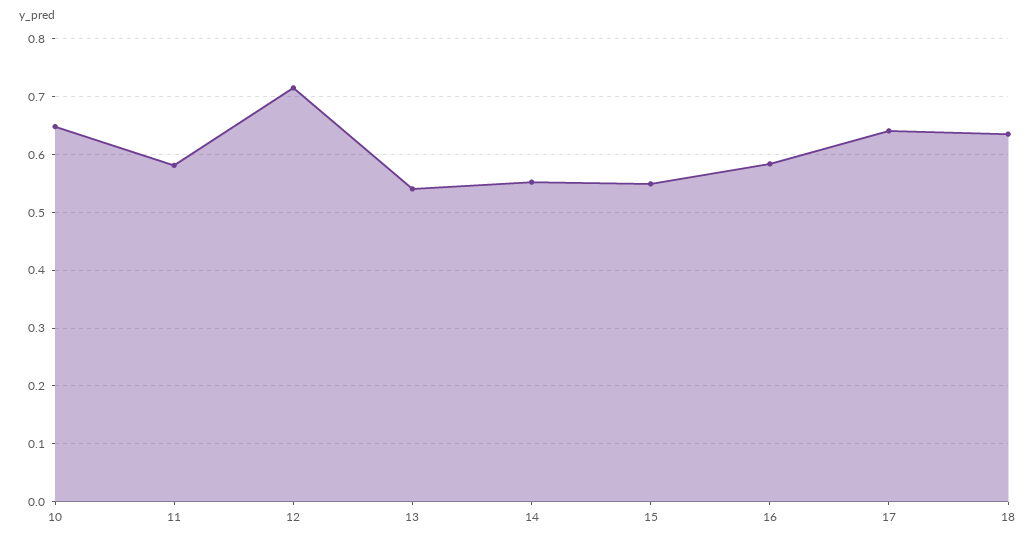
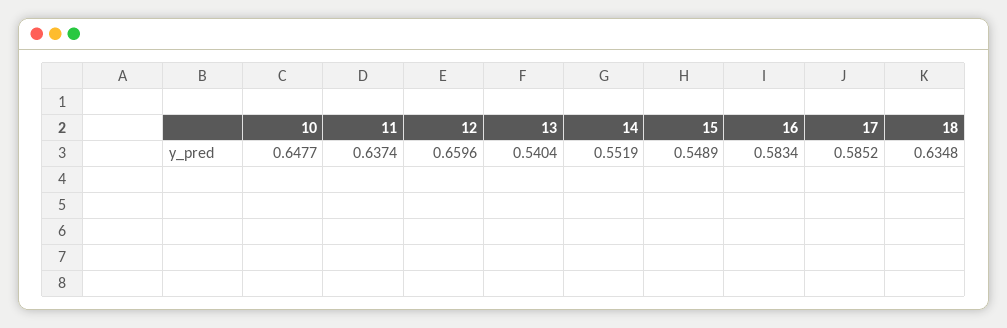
11: 0.58 -> 0.6374
12: 0.72 -> 0.6596
17: 0.64 -> 0.5852

